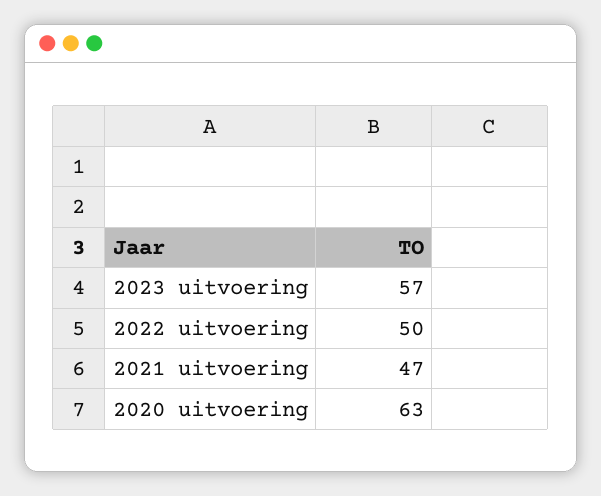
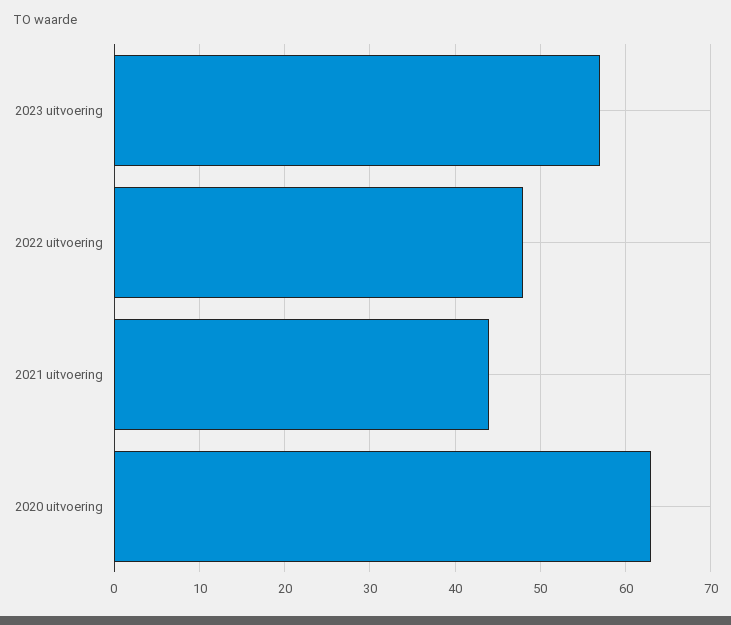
2022 uitvoering: 50 -> 48
2021 uitvoering: 47 -> 44

